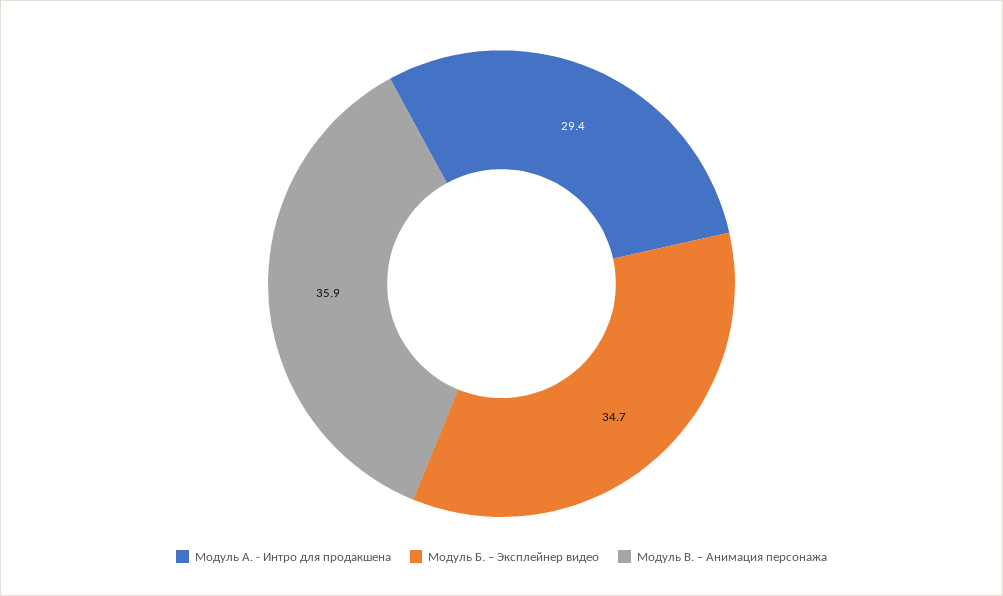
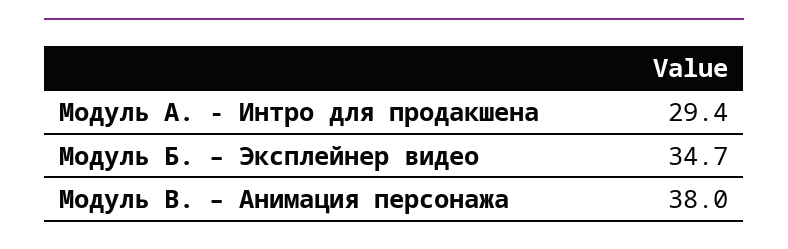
Модуль В. – Анимация персонажа: 35.9 -> 38

